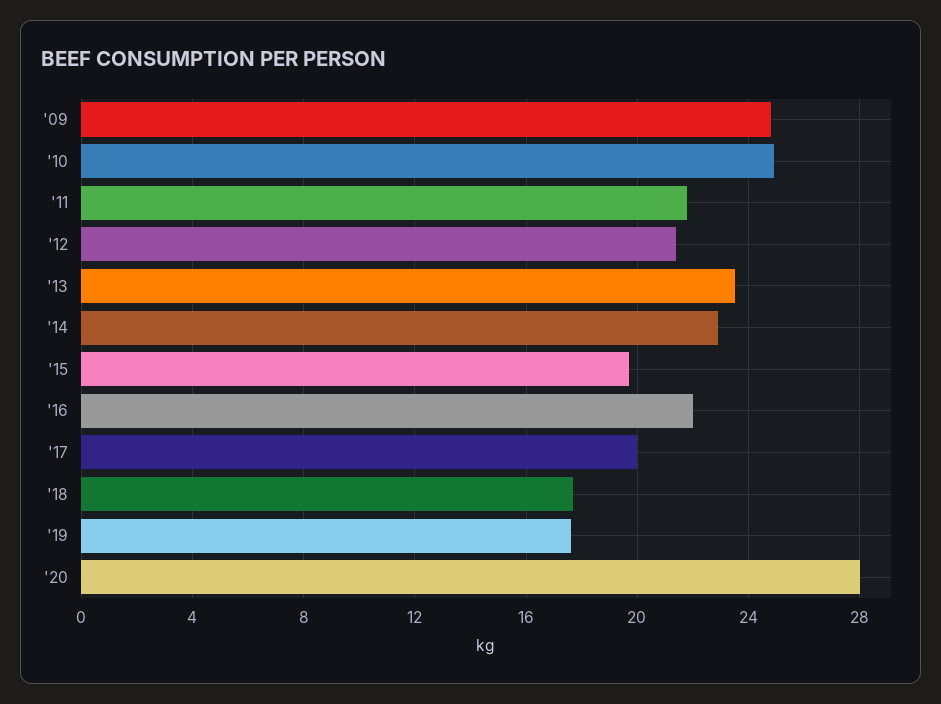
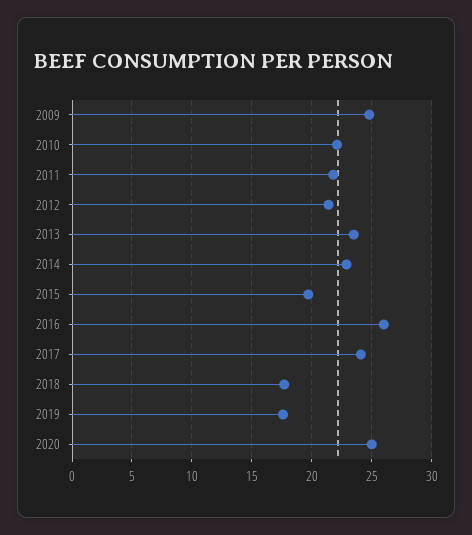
'10: 25 -> 22
'16: 22 -> 26
'17: 20 -> 24
'20: 28 -> 25

